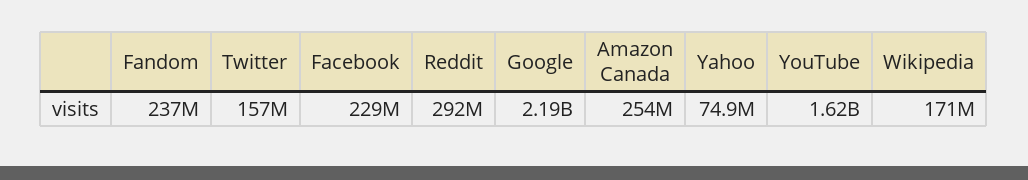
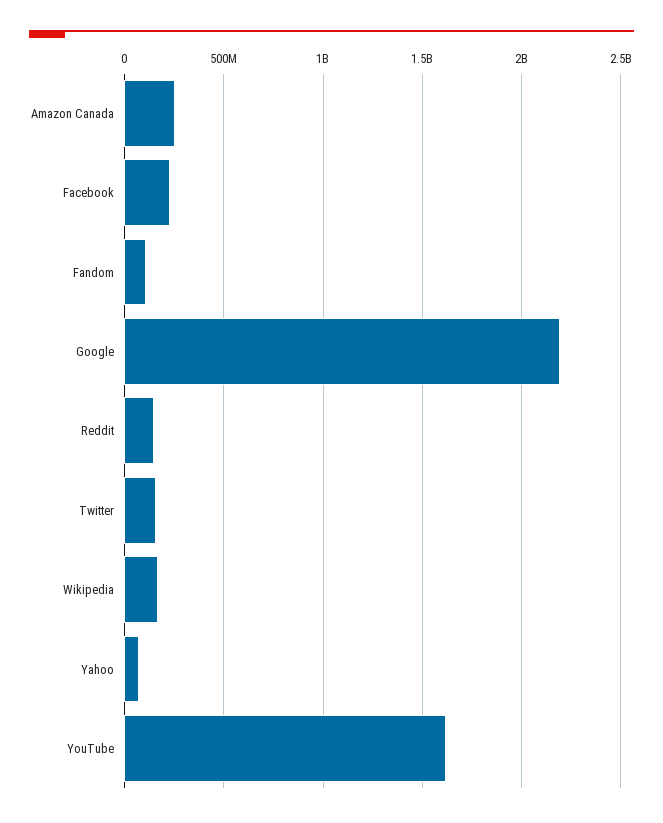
Fandom: 237000000 -> 100000000
Reddit: 292000000 -> 150000000

